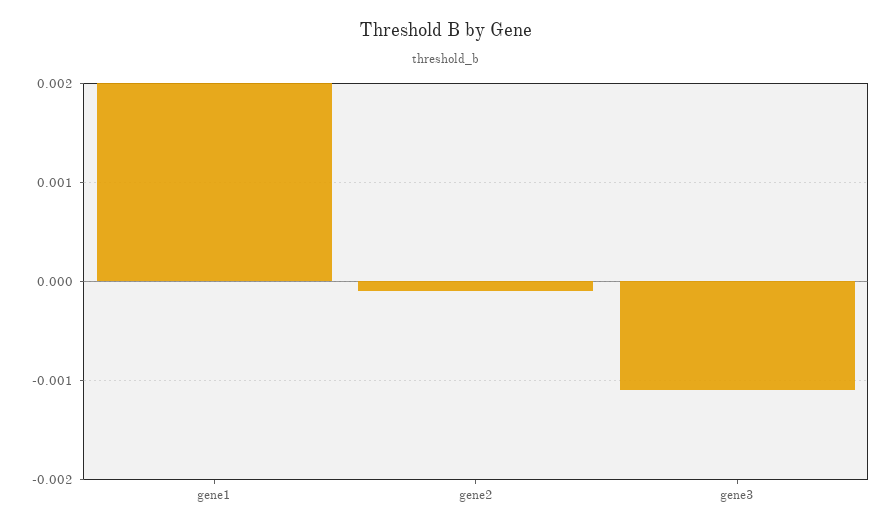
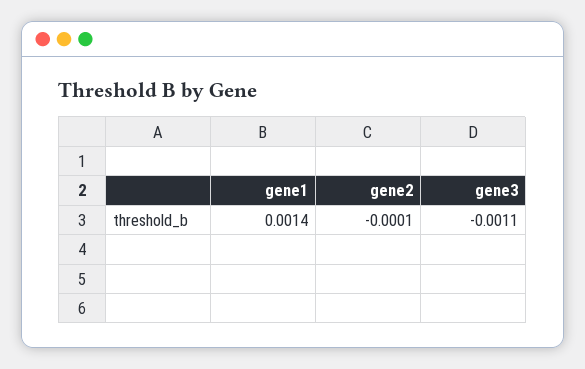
gene1: 0.002 -> 0.0014

